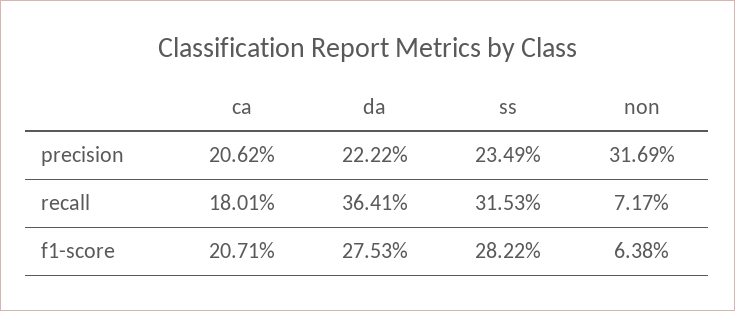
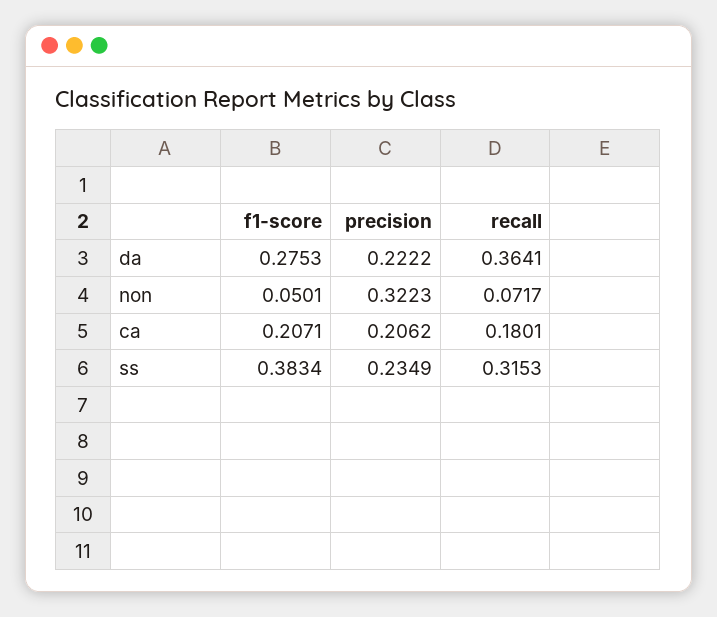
non, precision: 0.3169 -> 0.3223
ss, f1-score: 0.2822 -> 0.3834
non, f1-score: 0.0638 -> 0.0501

